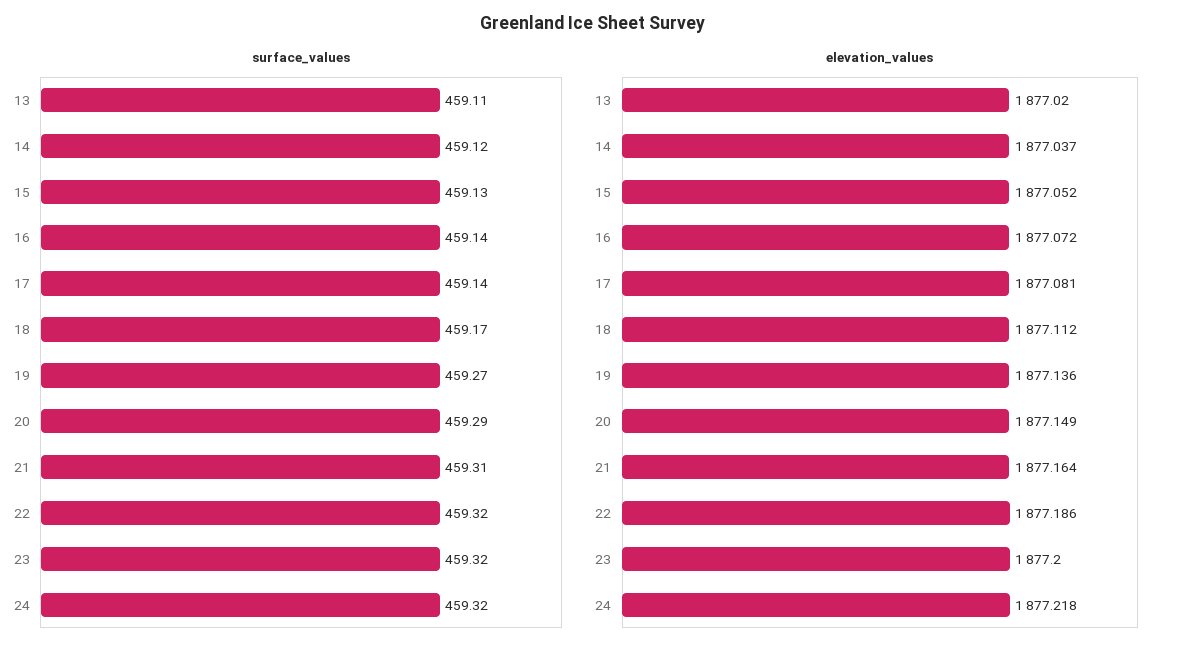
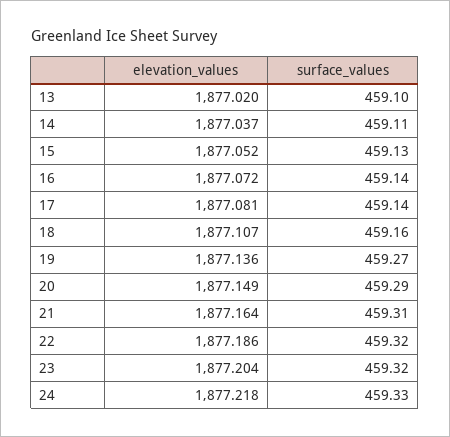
surface_values, 13: 459.11 -> 459.1
surface_values, 14: 459.12 -> 459.11
surface_values, 18: 459.17 -> 459.16
surface_values, 24: 459.32 -> 459.33
elevation_values, 18: 1877.112 -> 1877.107
elevation_values, 23: 1877.2 -> 1877.204

